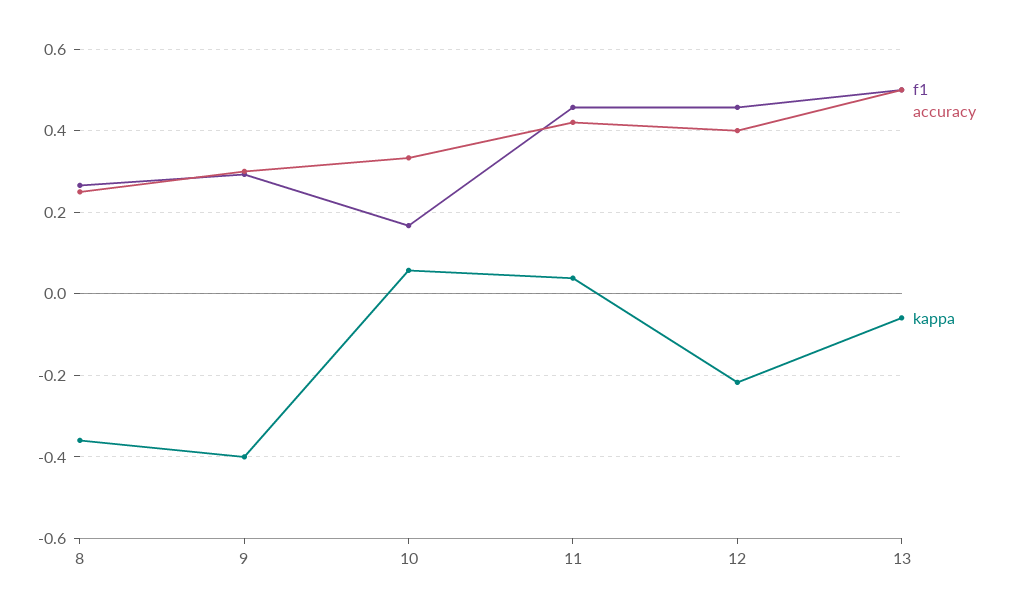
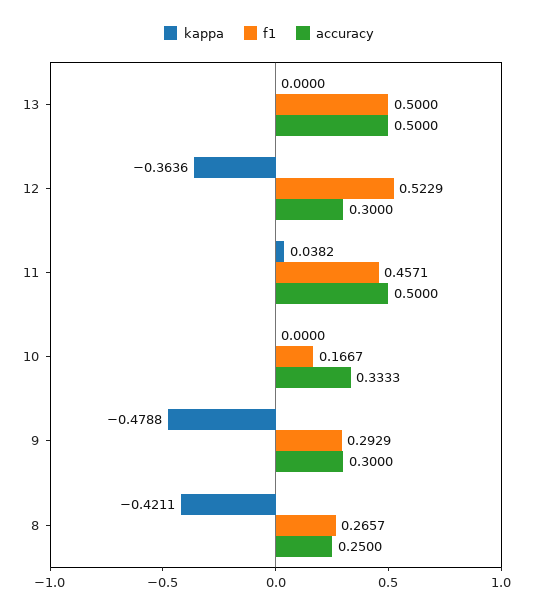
kappa, 8: -0.36 -> -0.4211
kappa, 9: -0.4 -> -0.4788
kappa, 10: 0.06 -> 0
accuracy, 11: 0.42 -> 0.5
f1, 12: 0.46 -> 0.5229
accuracy, 12: 0.4 -> 0.3
kappa, 12: -0.22 -> -0.3636
kappa, 13: -0.06 -> 0

